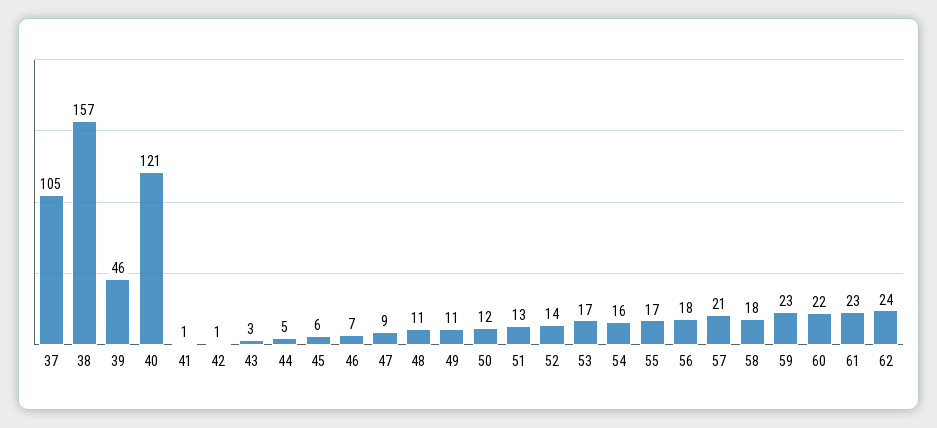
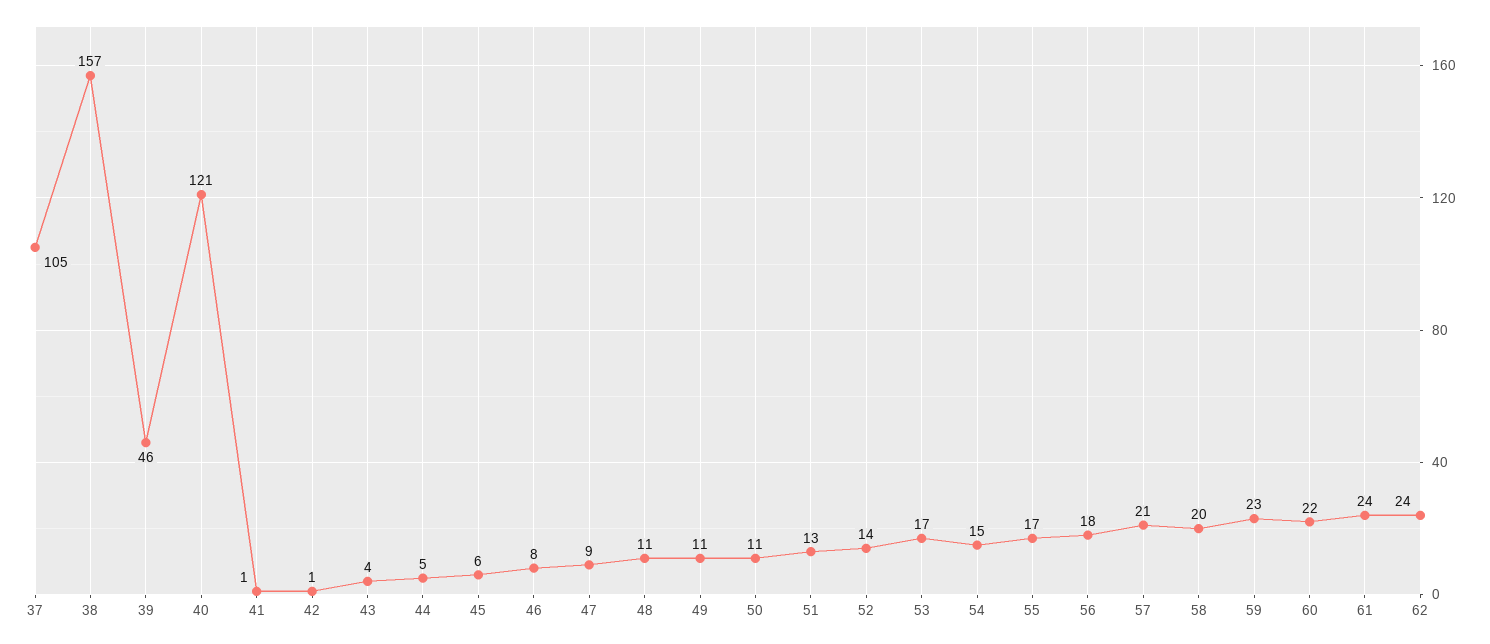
43: 3 -> 4
46: 7 -> 8
50: 12 -> 11
54: 16 -> 15
58: 18 -> 20
61: 23 -> 24

